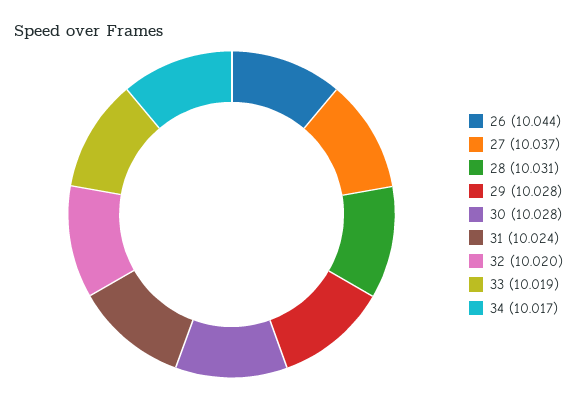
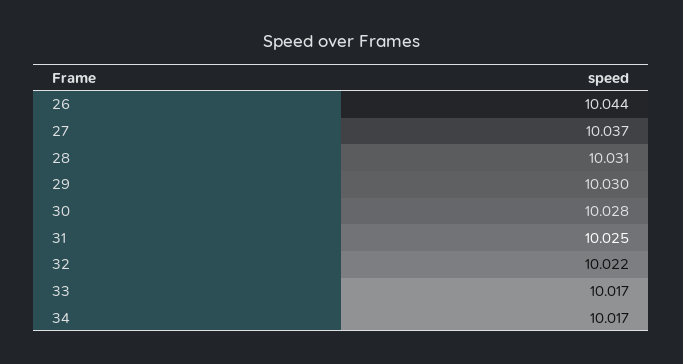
29: 10.028 -> 10.03
31: 10.024 -> 10.025
32: 10.02 -> 10.022
33: 10.019 -> 10.017

